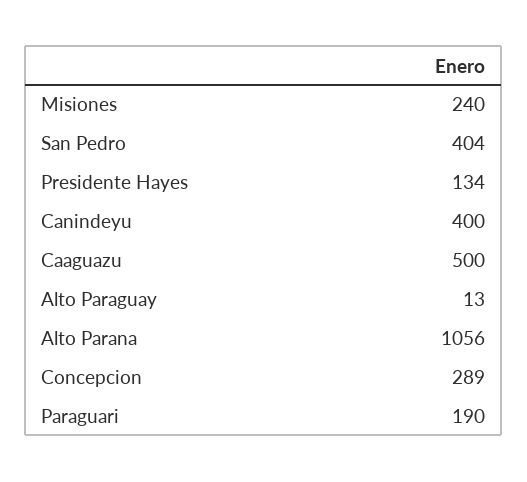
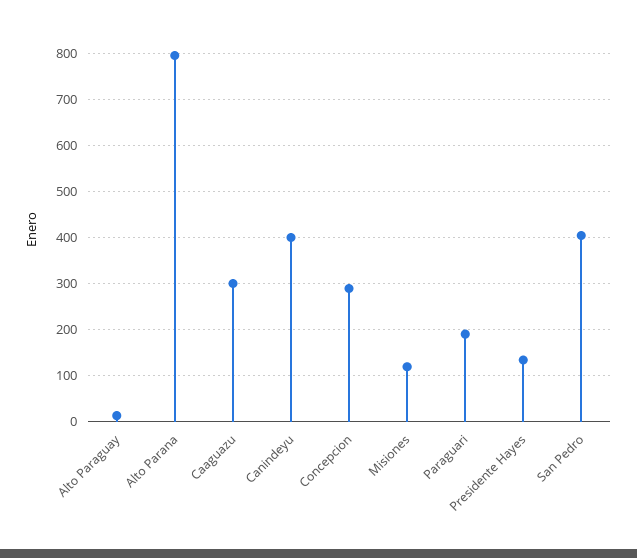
Misiones: 240 -> 120
Caaguazu: 500 -> 300
Alto Parana: 1056 -> 800

